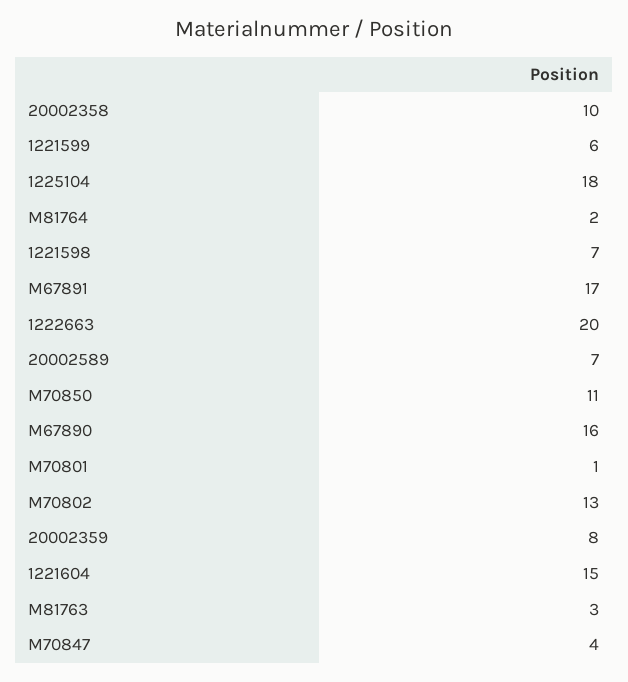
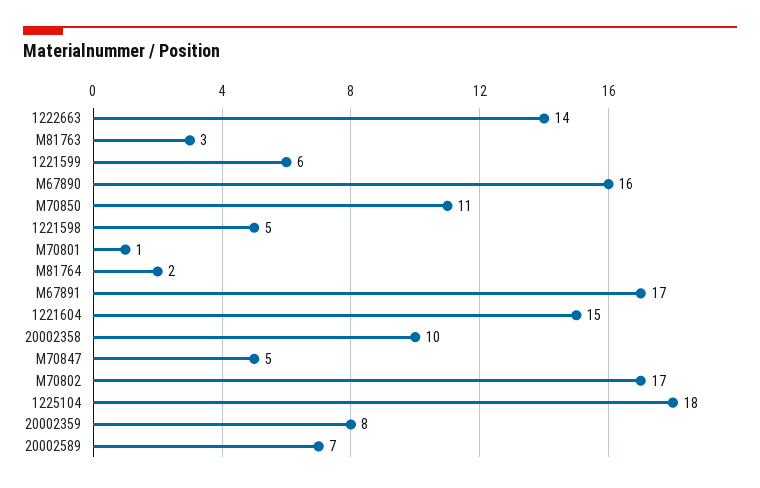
1221598: 7 -> 5
1222663: 20 -> 14
M70802: 13 -> 17
M70847: 4 -> 5

